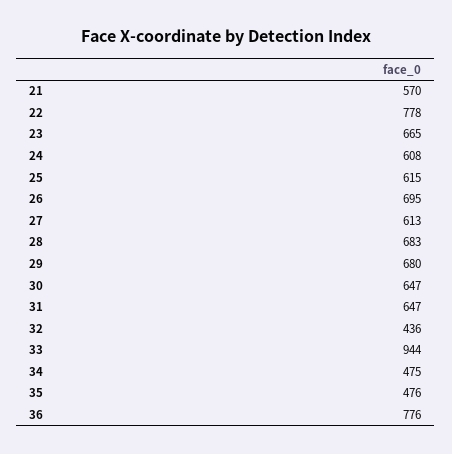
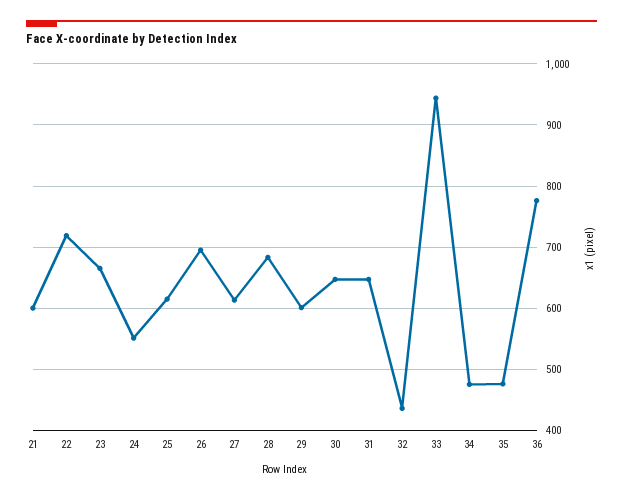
21: 570 -> 600
22: 778 -> 720
24: 608 -> 550
29: 680 -> 600

